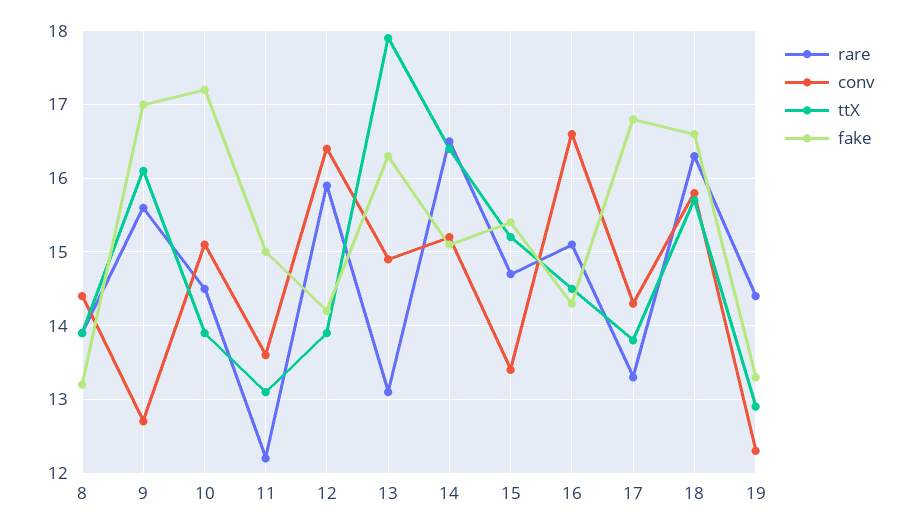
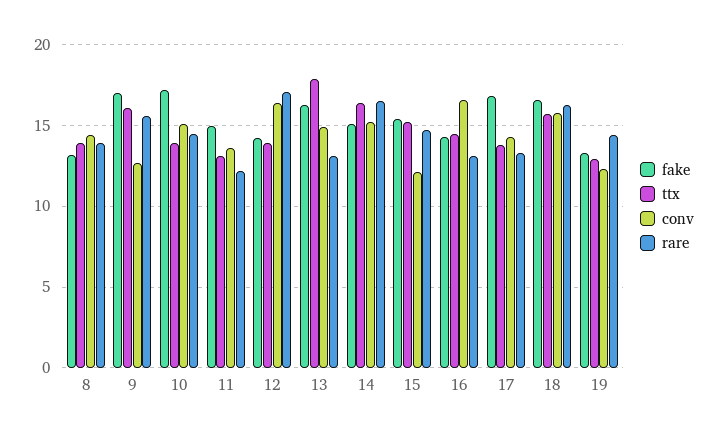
rare, 12: 15.9 -> 17
conv, 15: 13.4 -> 12
rare, 16: 15.1 -> 13

